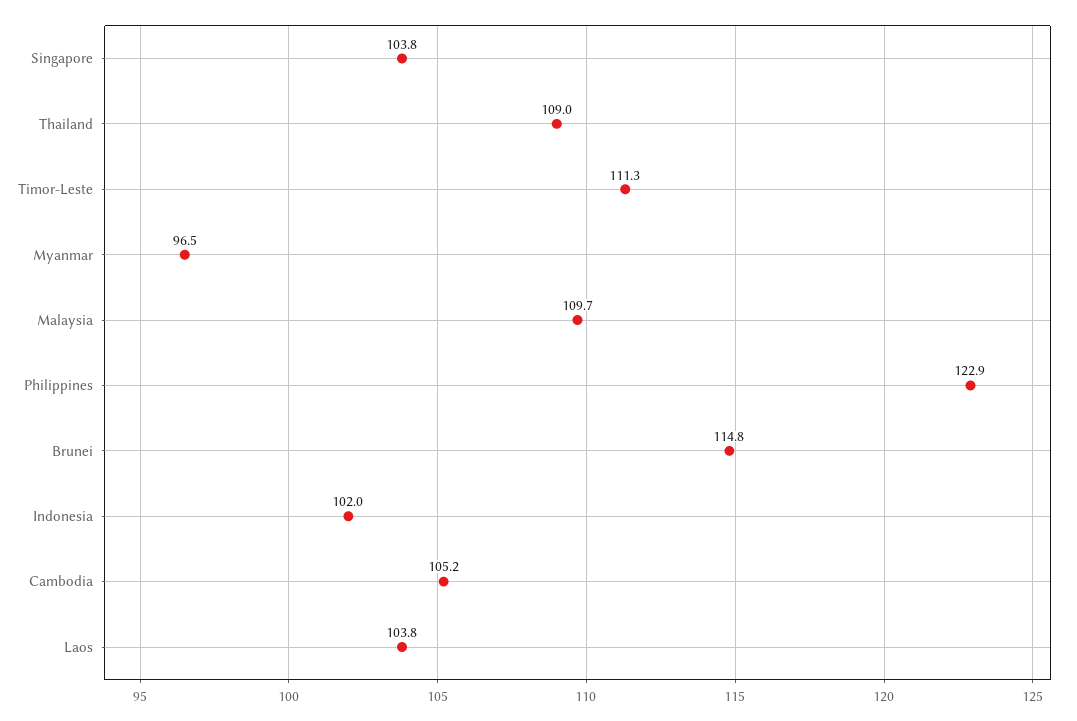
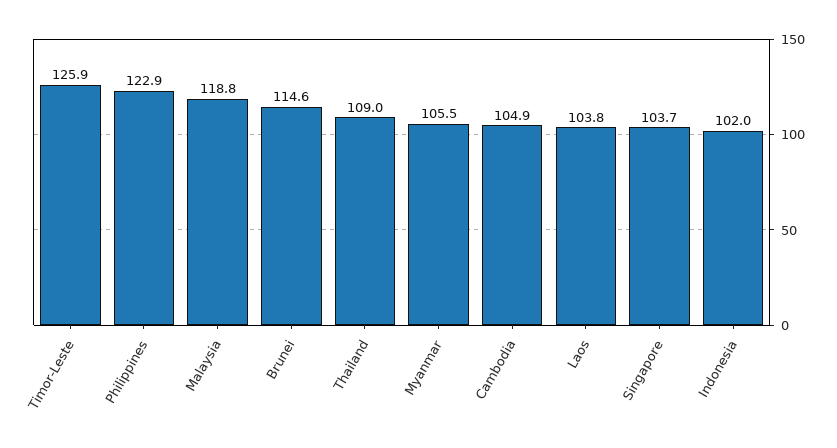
Singapore: 103.8 -> 103.7
Timor-Leste: 111.3 -> 125.9
Myanmar: 96.5 -> 105.5
Malaysia: 109.7 -> 118.8
Brunei: 114.8 -> 114.6
Cambodia: 105.2 -> 104.9

